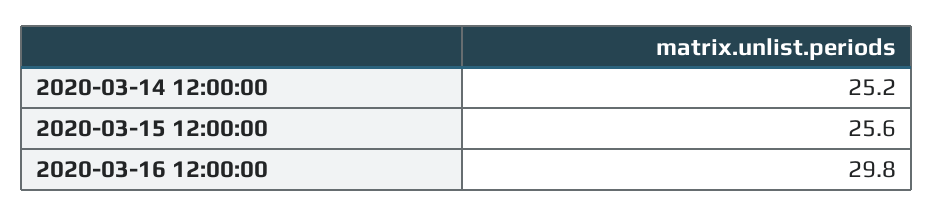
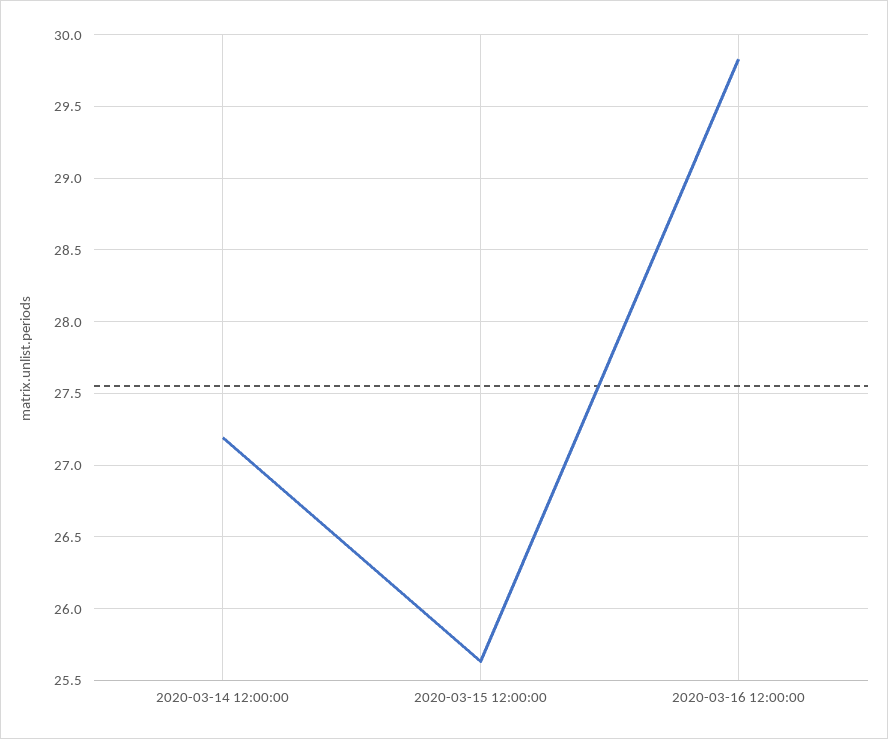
2020-03-14 12:00:00: 25.2 -> 27.2

